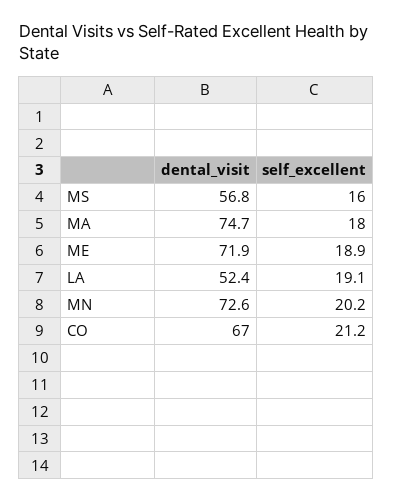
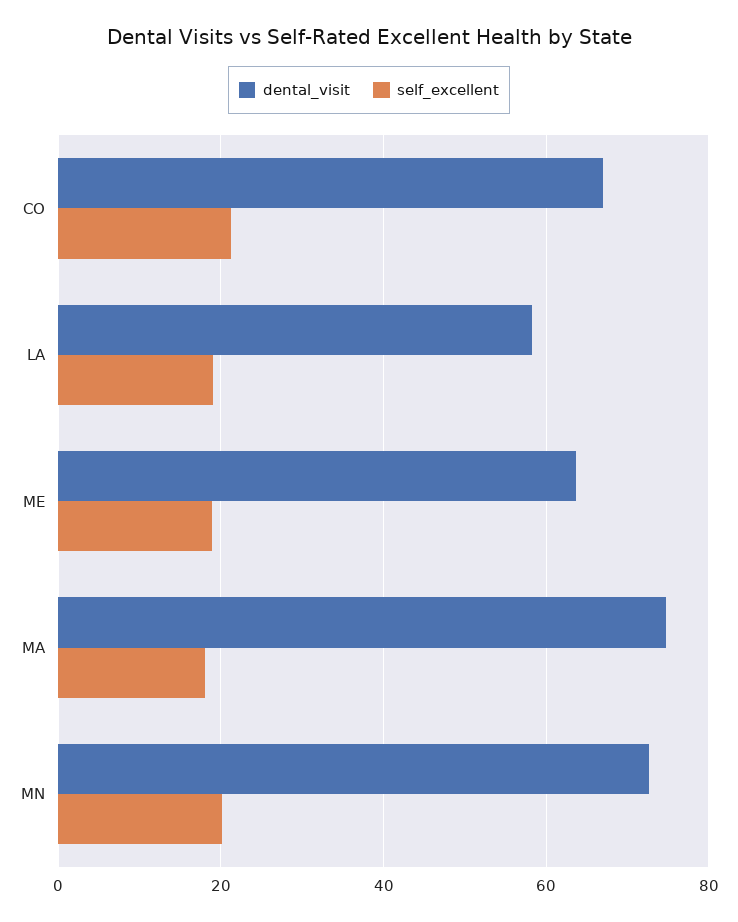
dental_visit, MS: 56.8 -> none
self_excellent, MS: 16 -> none
dental_visit, ME: 71.9 -> 64
dental_visit, LA: 52.4 -> 58

